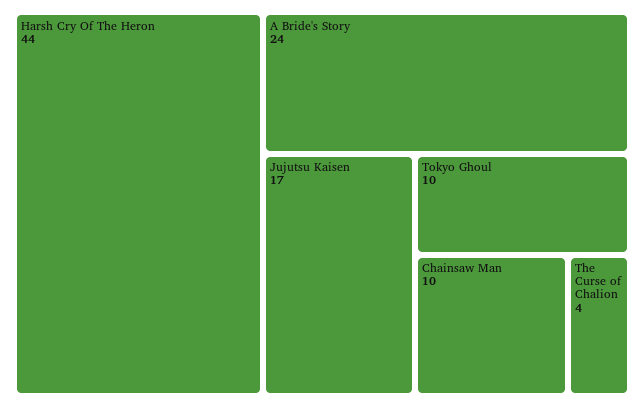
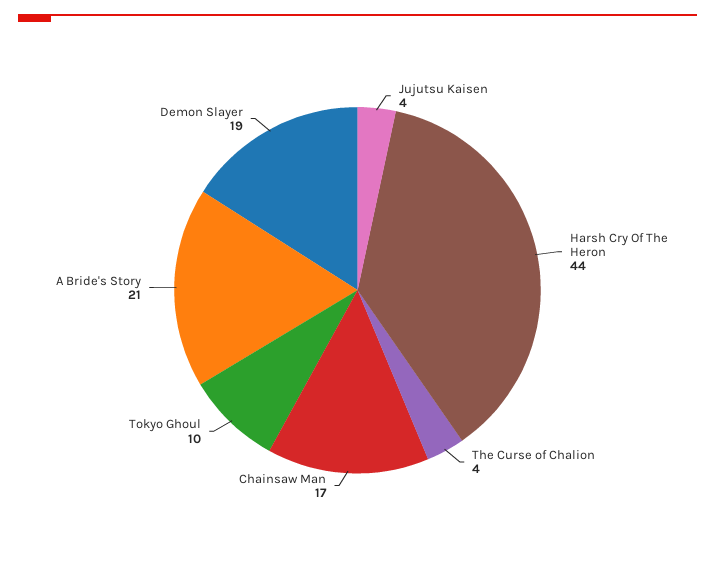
A Bride's Story: 24 -> 21
Jujutsu Kaisen: 17 -> 4
Chainsaw Man: 10 -> 17
Demon Slayer: none -> 19

